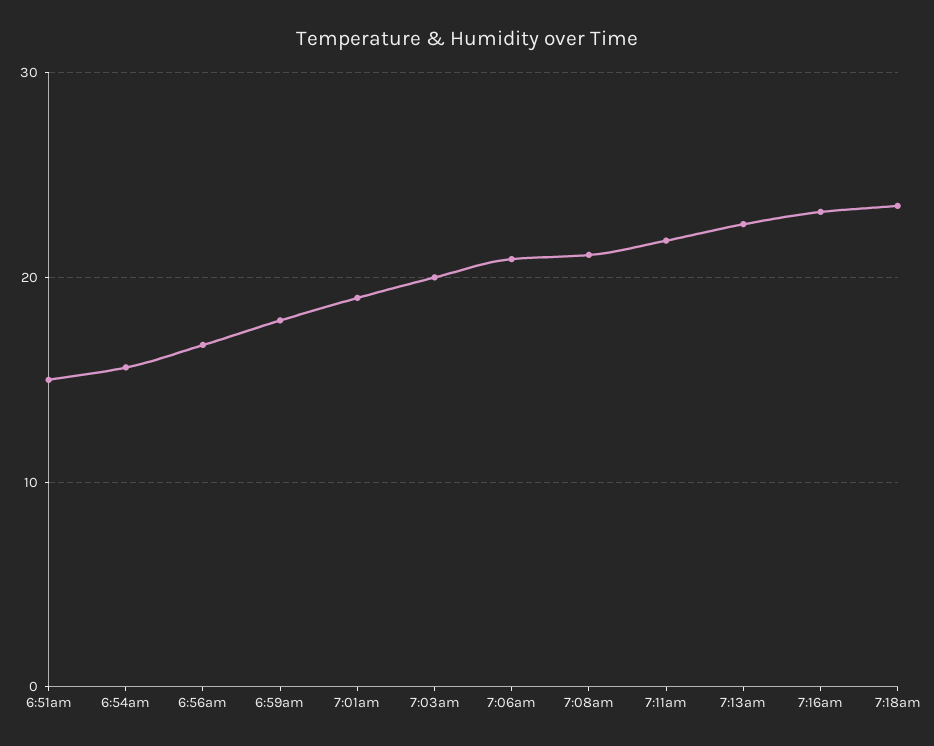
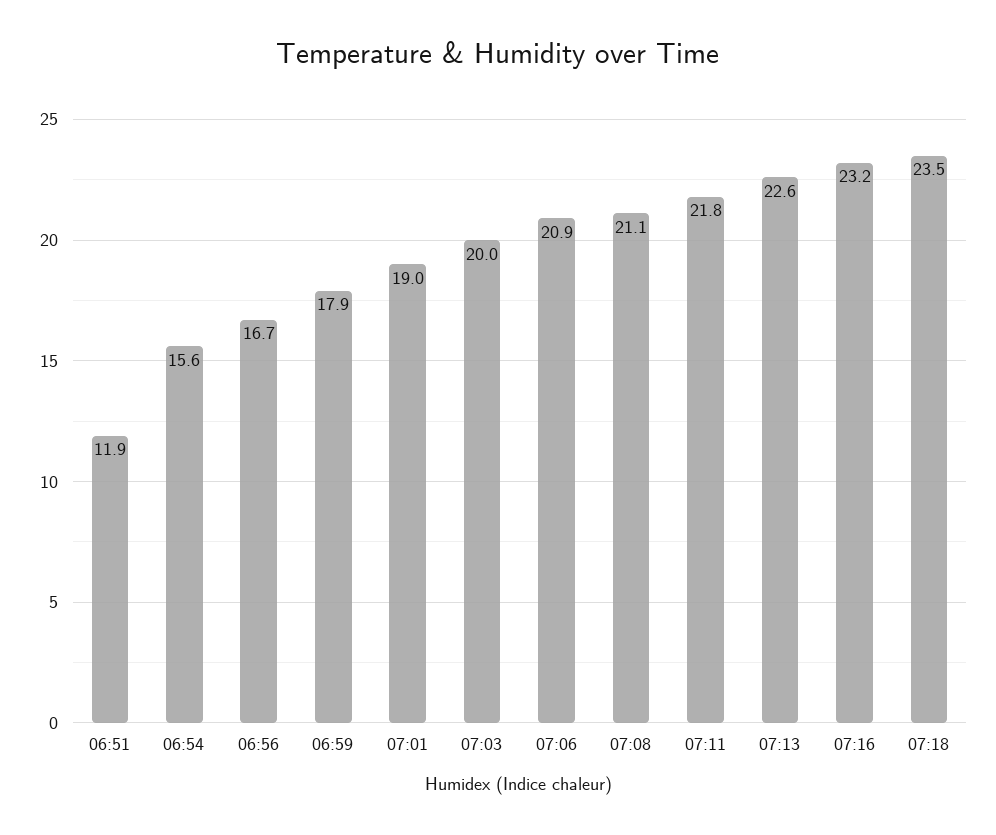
6:51am: 15 -> 11.9

